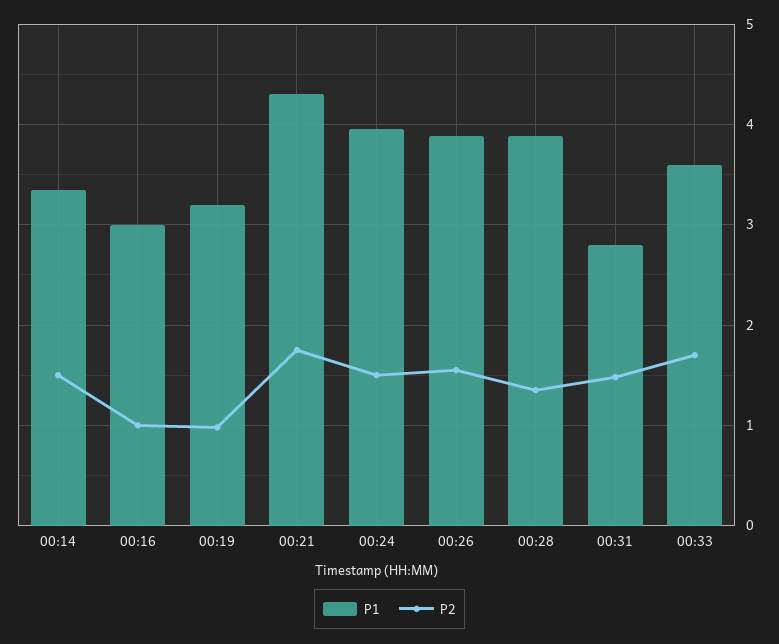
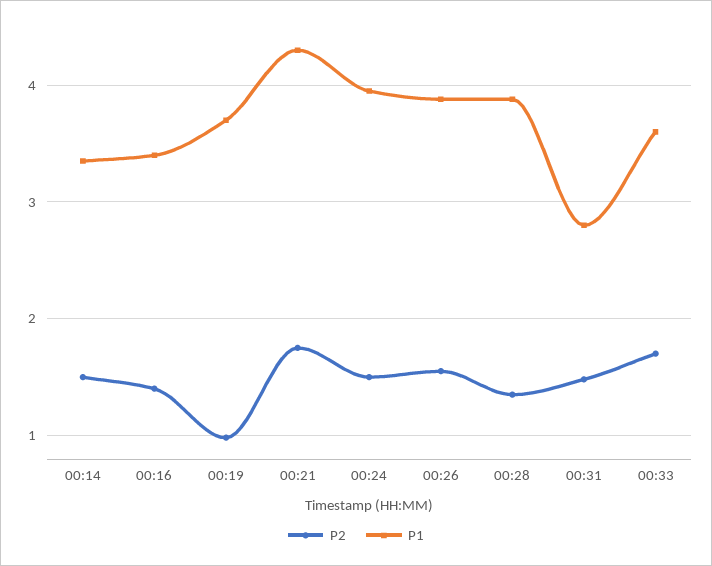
P1, 00:16: 3 -> 3.4
P2, 00:16: 1 -> 1.4
P1, 00:19: 3.2 -> 3.7

